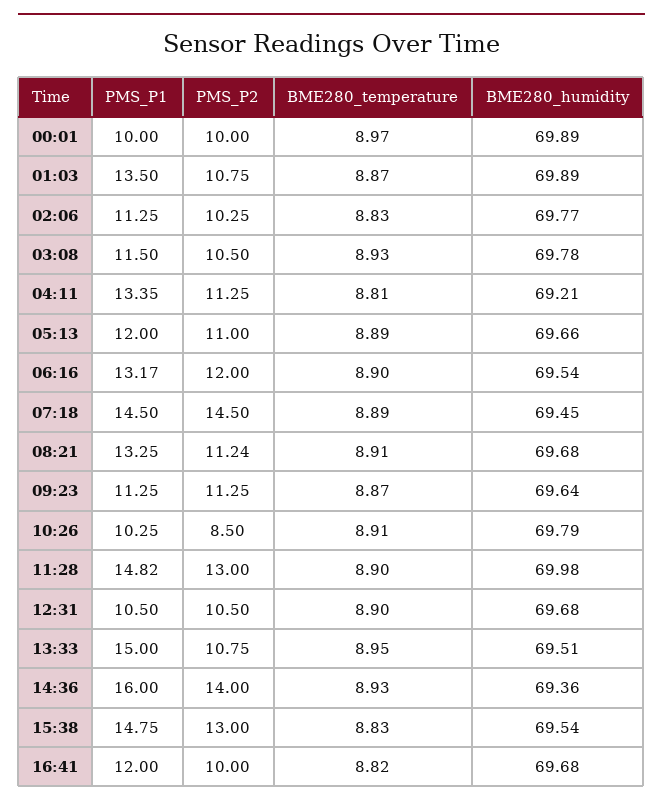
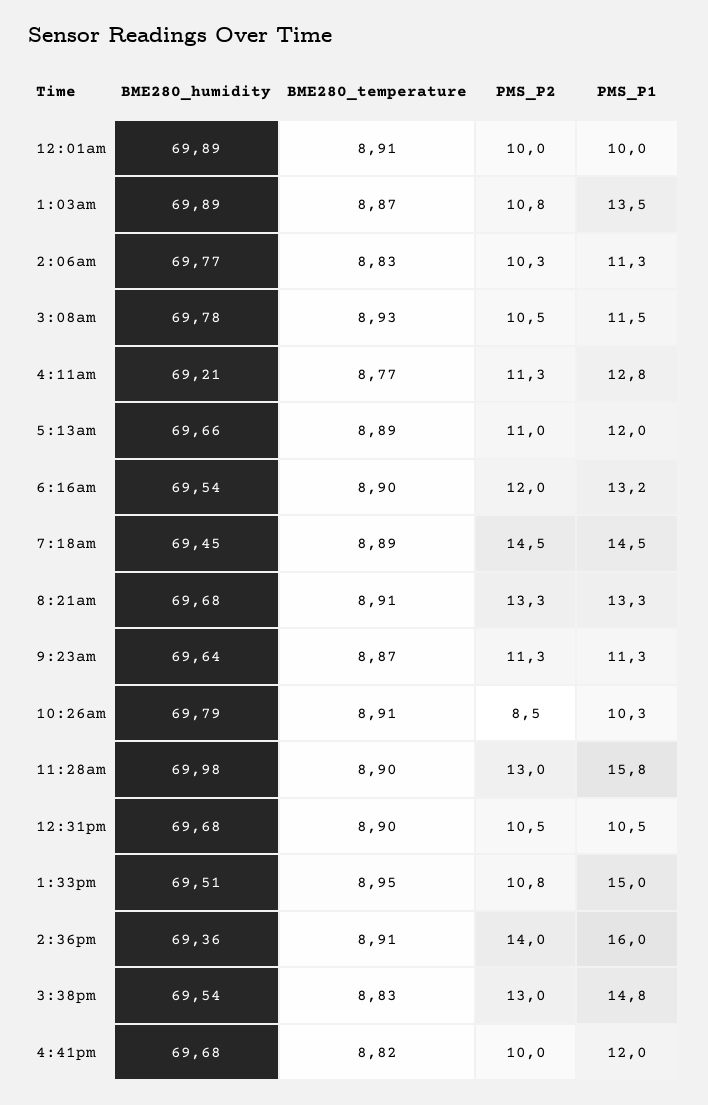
BME280_temperature, 00:01: 8.97 -> 8.91
PMS_P1, 04:11: 13.35 -> 12.8
BME280_temperature, 04:11: 8.81 -> 8.77
PMS_P2, 08:21: 11.24 -> 13.3
PMS_P1, 11:28: 14.82 -> 15.8
BME280_temperature, 14:36: 8.93 -> 8.91

